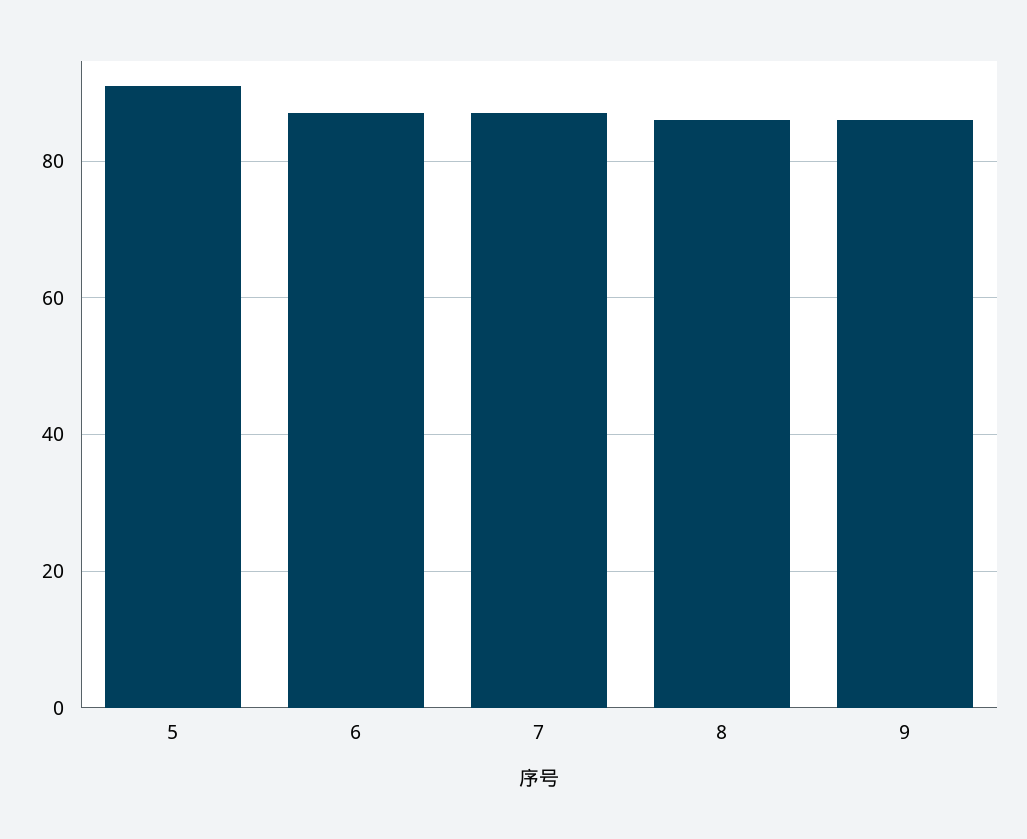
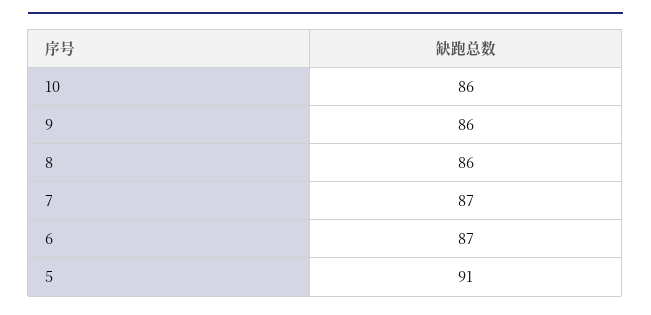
10: none -> 86

